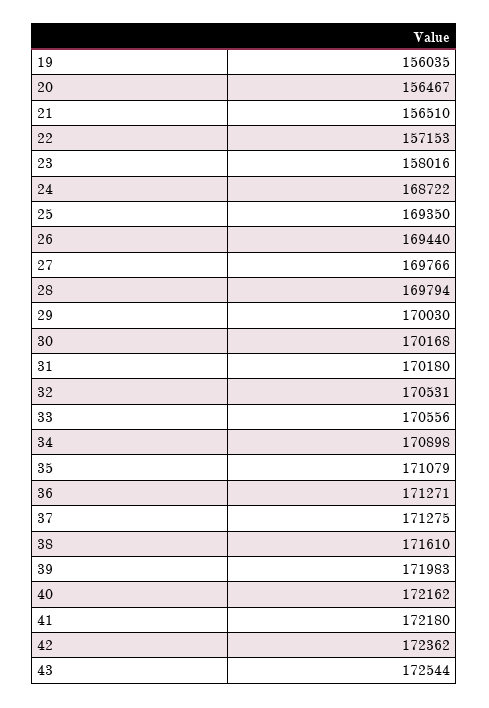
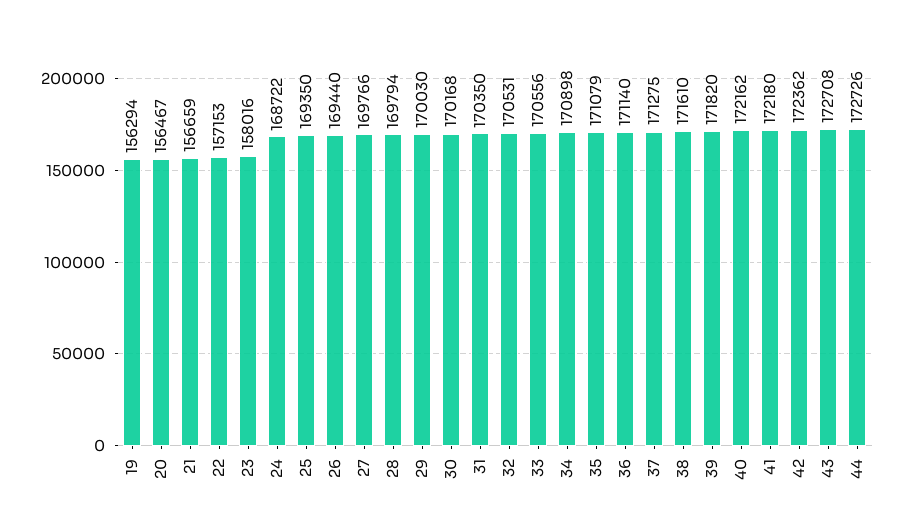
19: 156035 -> 156294
21: 156510 -> 156659
31: 170180 -> 170350
36: 171271 -> 171140
39: 171983 -> 171820
43: 172544 -> 172708
44: none -> 172726

